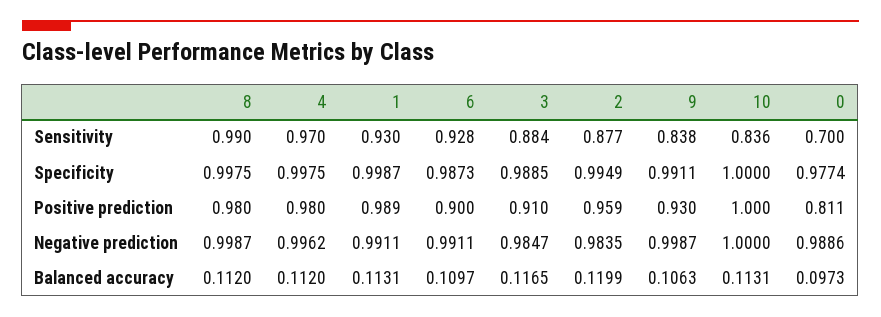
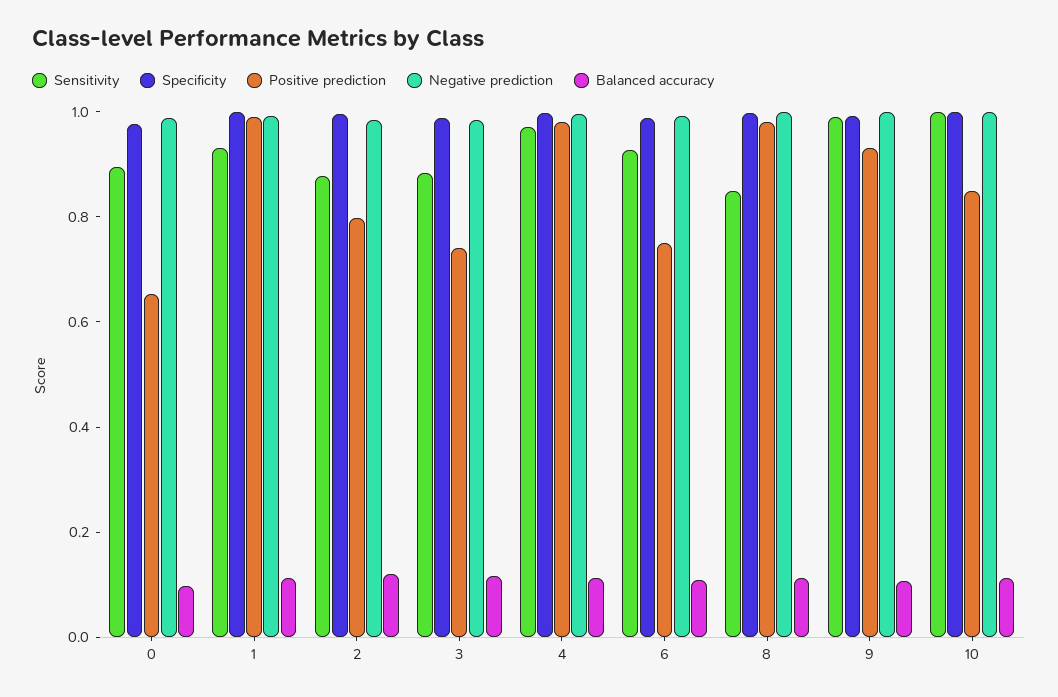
Sensitivity, 8: 0.99 -> 0.85
Sensitivity, 9: 0.838 -> 1
Sensitivity, 10: 0.836 -> 1
Sensitivity, 0: 0.7 -> 0.9
Positive prediction, 6: 0.9 -> 0.75
Positive prediction, 3: 0.91 -> 0.75
Positive prediction, 2: 0.959 -> 0.8
Positive prediction, 10: 1 -> 0.85
Positive prediction, 0: 0.811 -> 0.65

